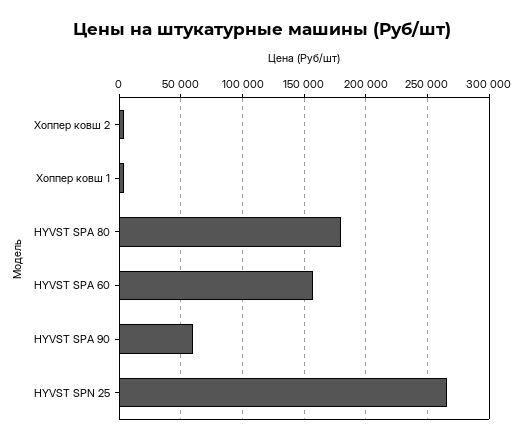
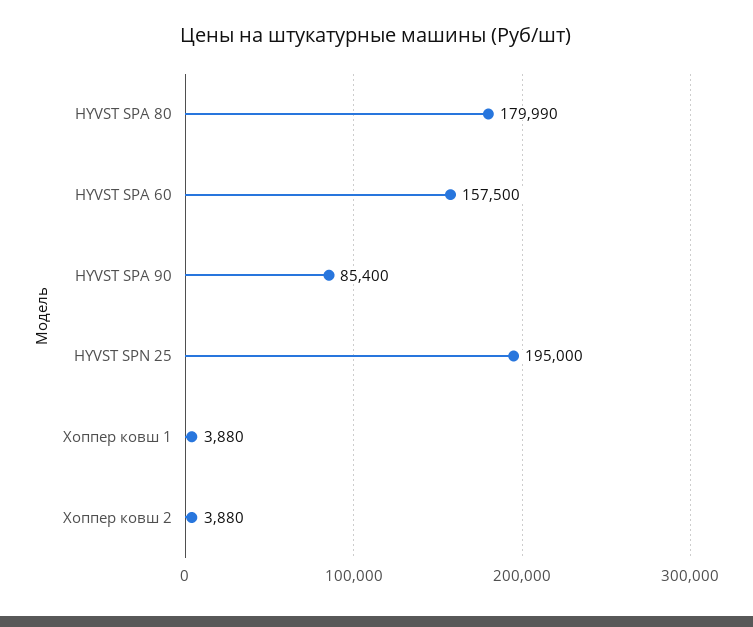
HYVST SPA 90: 60000 -> 85400
HYVST SPN 25: 265000 -> 195000

